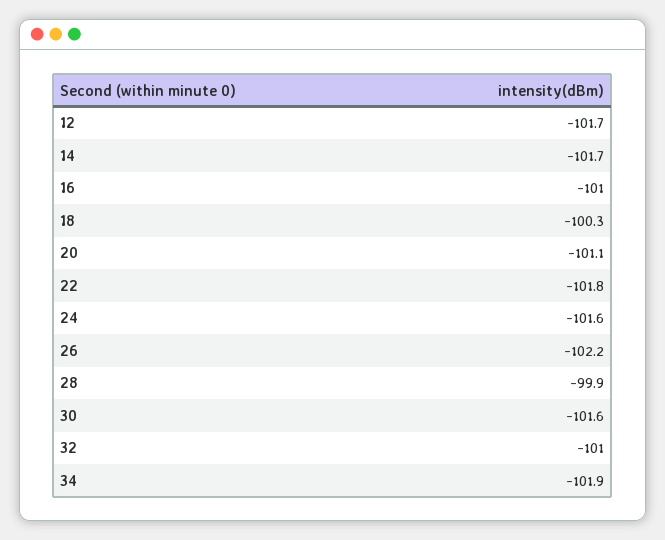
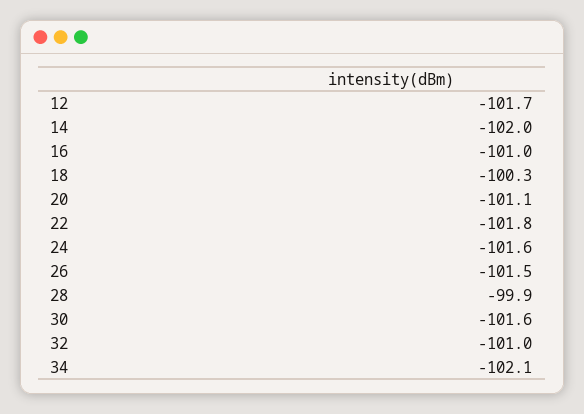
14: -101.7 -> -102
26: -102.2 -> -101.5
34: -101.9 -> -102.1

